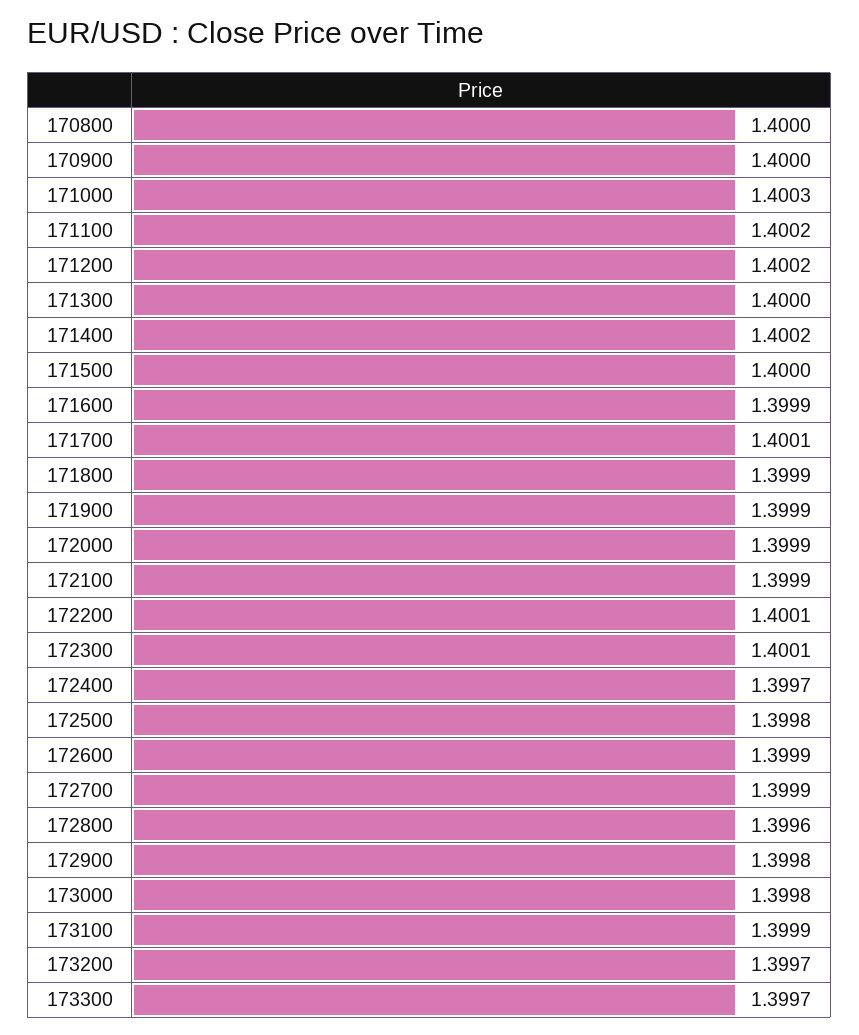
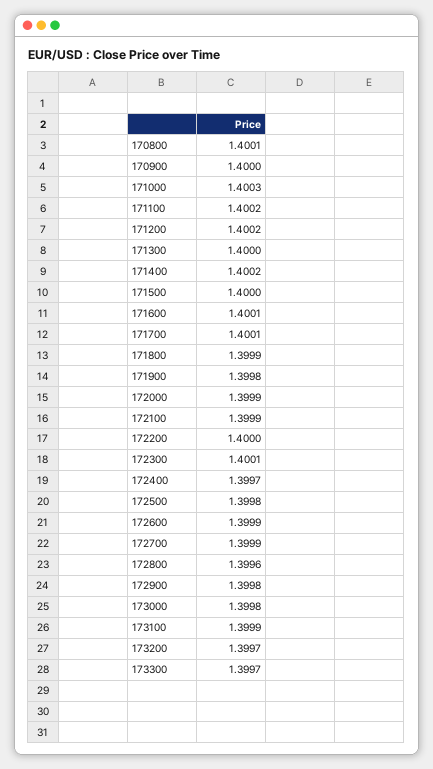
170800: 1.4 -> 1.4001
171600: 1.3999 -> 1.4001
171900: 1.3999 -> 1.3998
172200: 1.4001 -> 1.4

